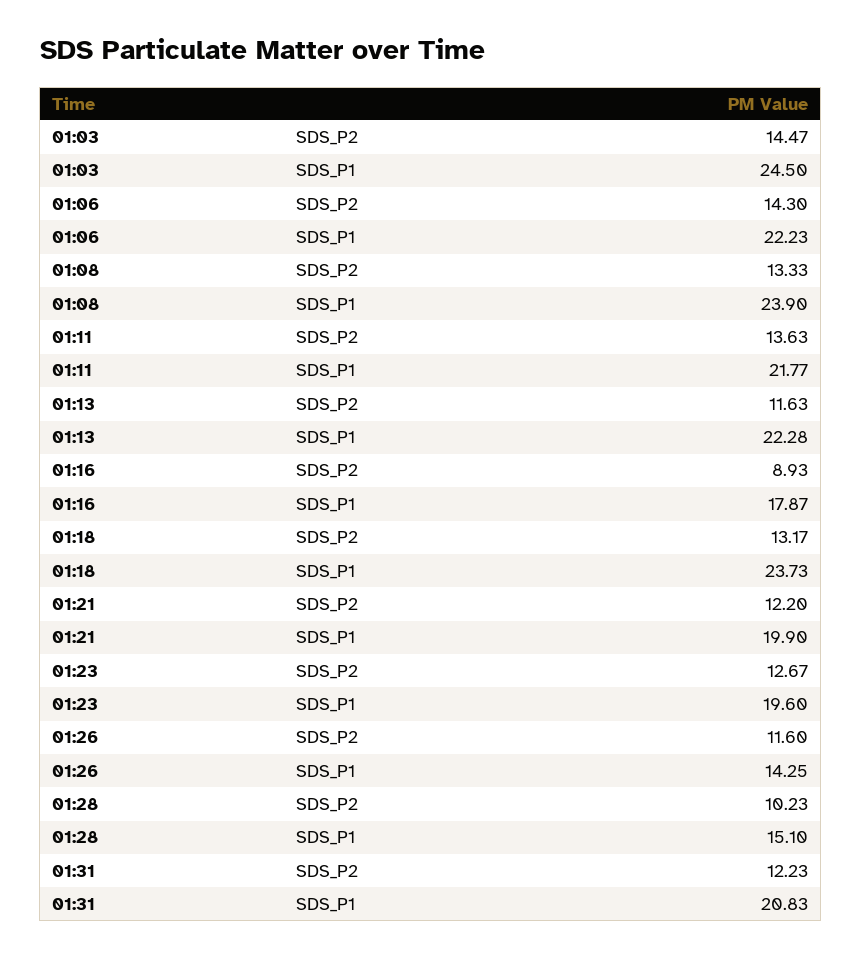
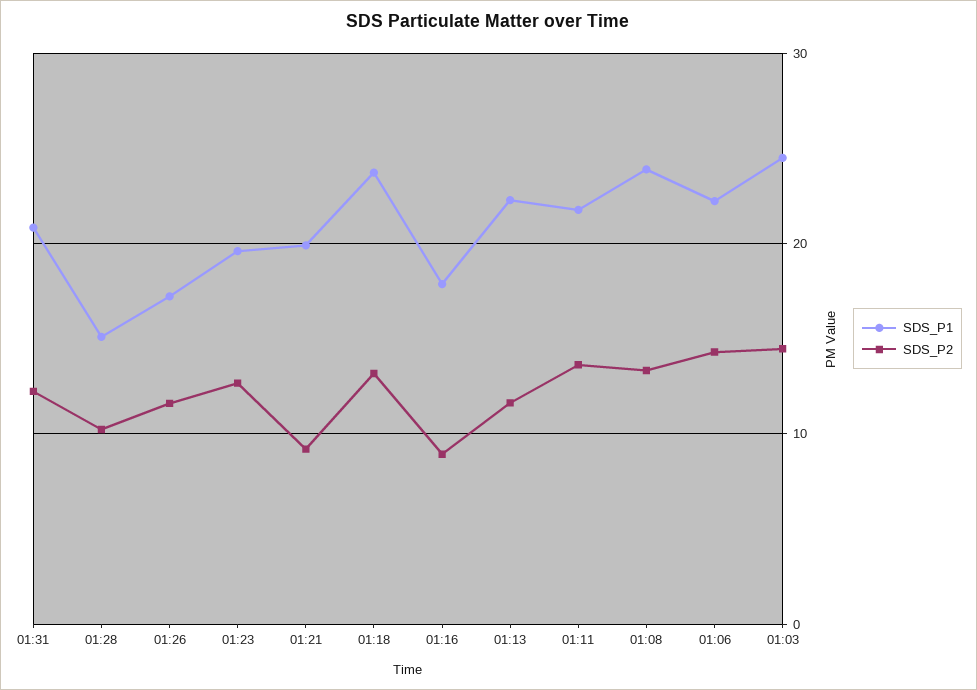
SDS_P2, 01:21: 12.2 -> 9
SDS_P1, 01:26: 14.25 -> 17

